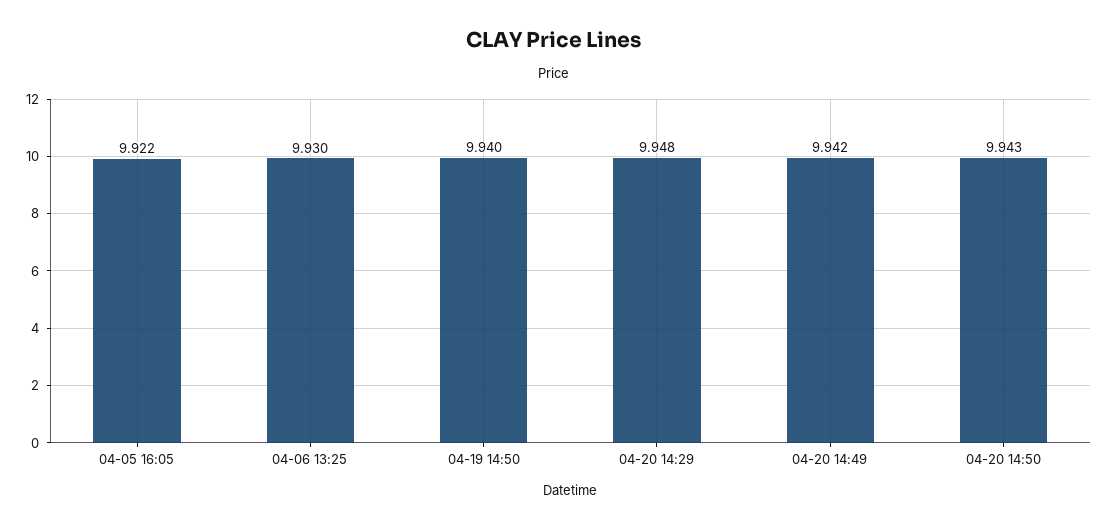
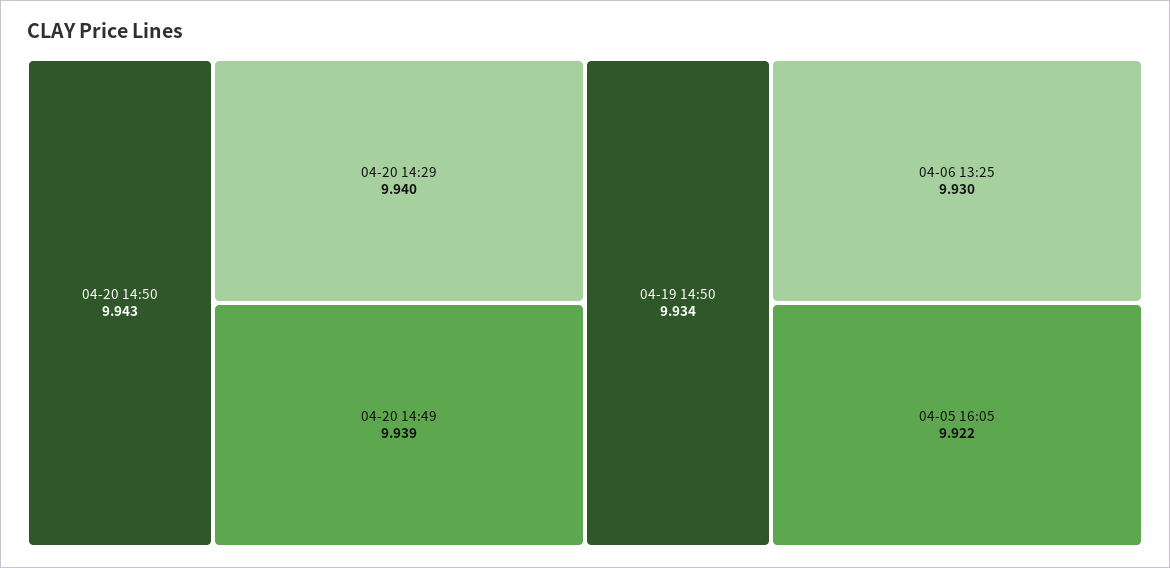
04-19 14:50: 9.94 -> 9.934
04-20 14:29: 9.948 -> 9.94
04-20 14:49: 9.942 -> 9.939

